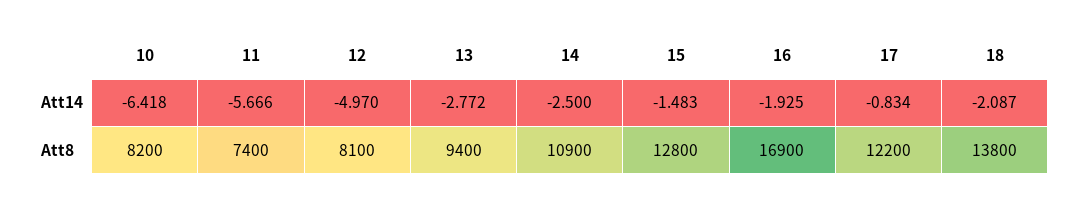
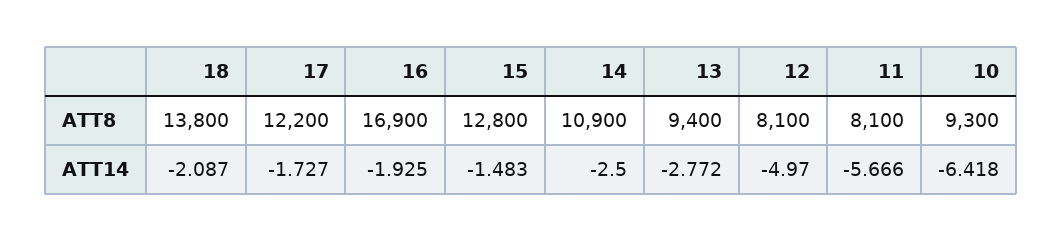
17, Att14: -0.834 -> -1.727
10, Att8: 8200 -> 9300
11, Att8: 7400 -> 8100

